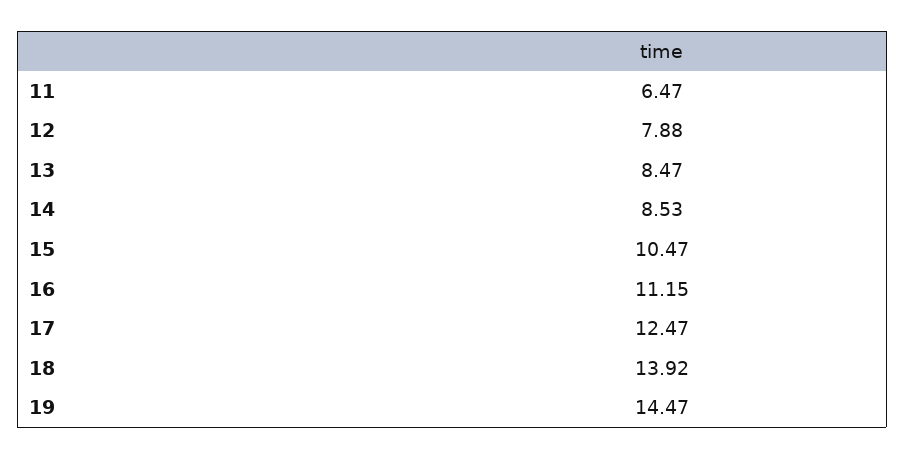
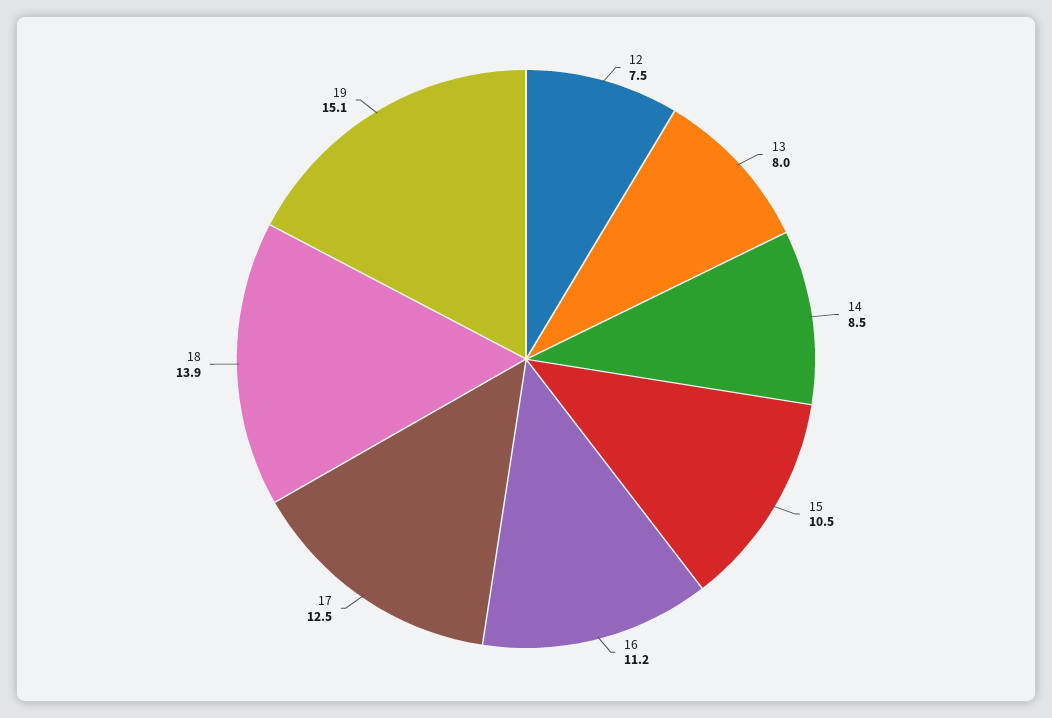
11: 6.47 -> none
12: 7.88 -> 7.5
13: 8.47 -> 8
19: 14.47 -> 15.1

